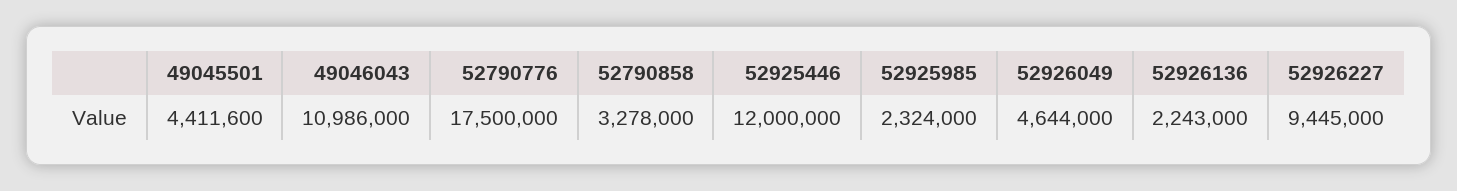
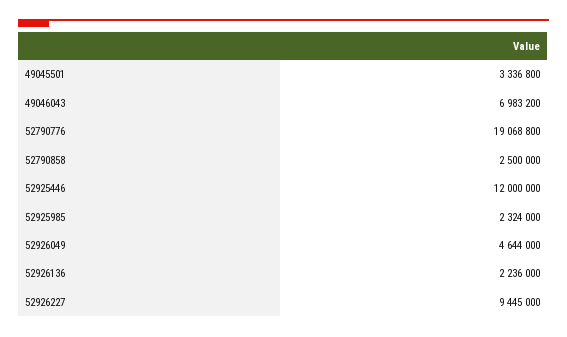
49045501: 4411600 -> 3336800
49046043: 10986000 -> 6983200
52790776: 17500000 -> 19068800
52790858: 3278000 -> 2500000
52926136: 2243000 -> 2236000

